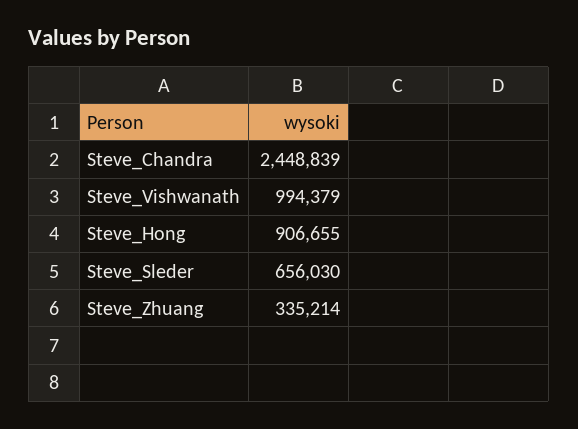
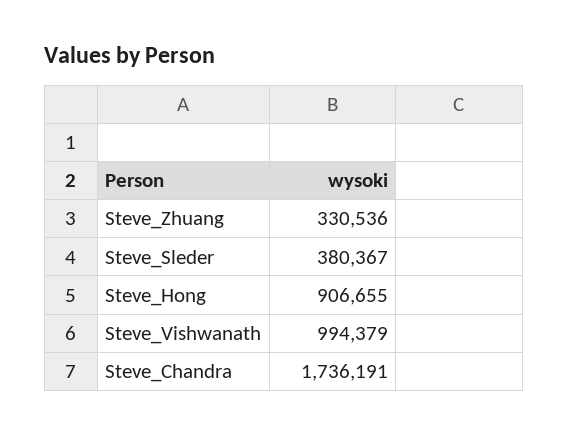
Steve_Chandra: 2448839 -> 1736191
Steve_Sleder: 656030 -> 380367
Steve_Zhuang: 335214 -> 330536

